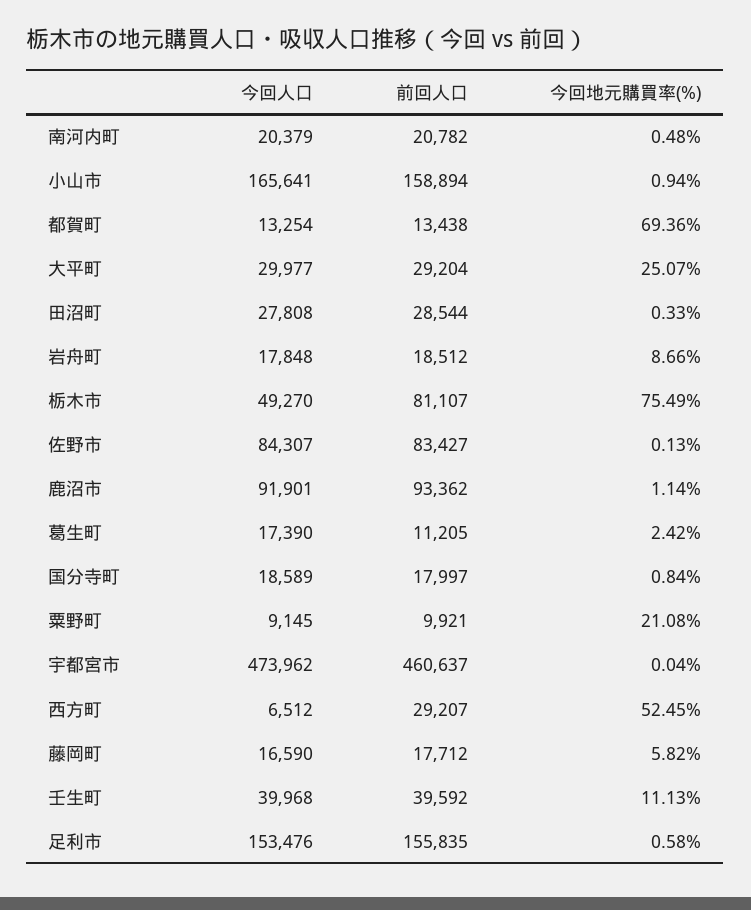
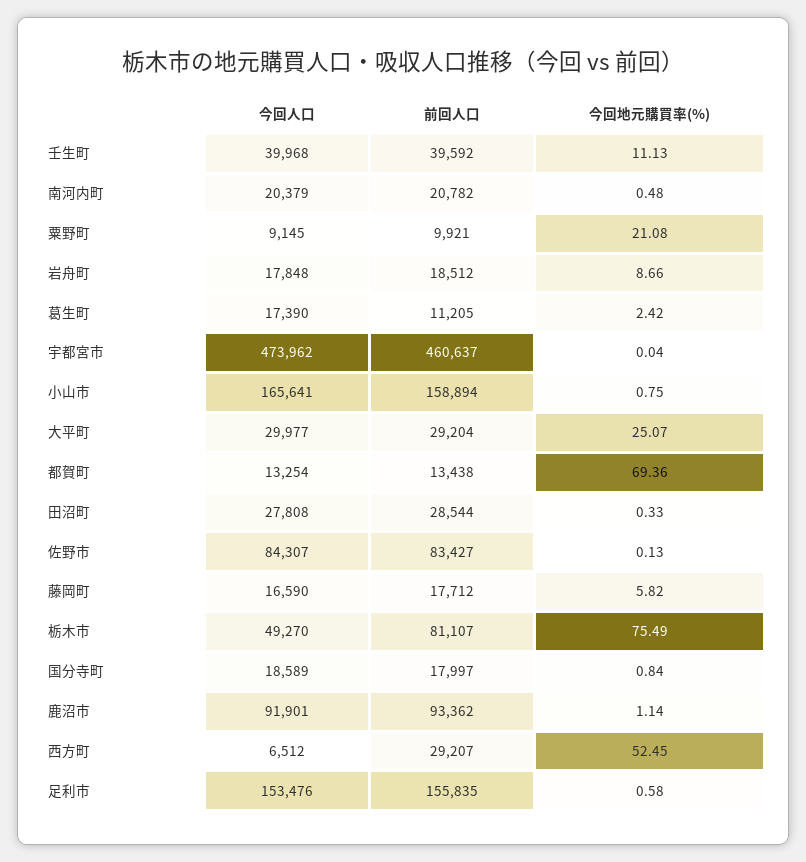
今回地元購買率(%), 小山市: 0.94 -> 0.75

